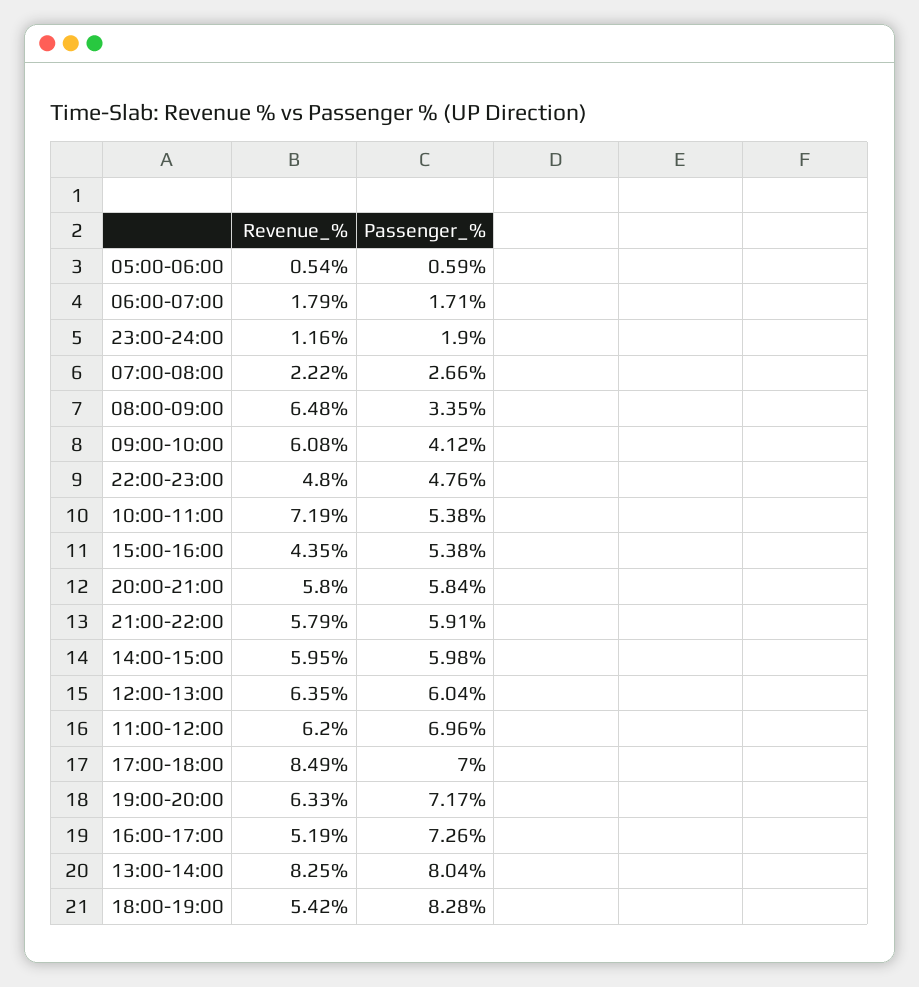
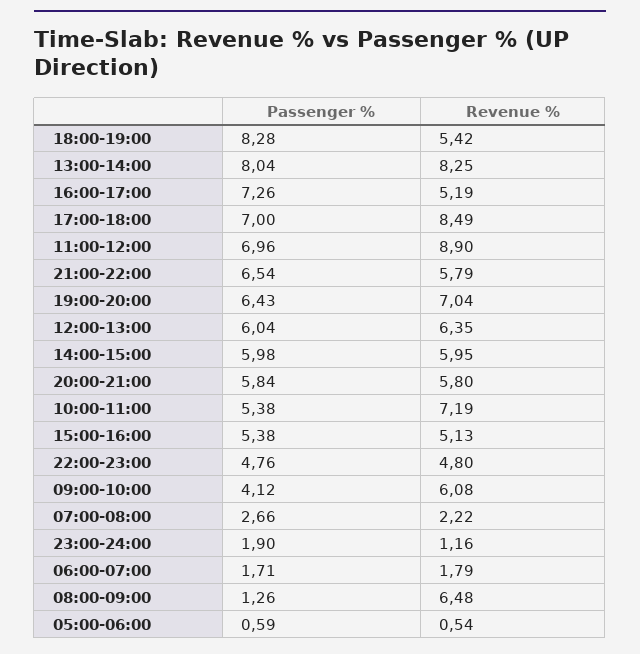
Passenger_%, 08:00-09:00: 3.35 -> 1.26
Revenue_%, 15:00-16:00: 4.35 -> 5.13
Passenger_%, 21:00-22:00: 5.91 -> 6.54
Revenue_%, 11:00-12:00: 6.2 -> 8.9
Revenue_%, 19:00-20:00: 6.33 -> 7.04
Passenger_%, 19:00-20:00: 7.17 -> 6.43

